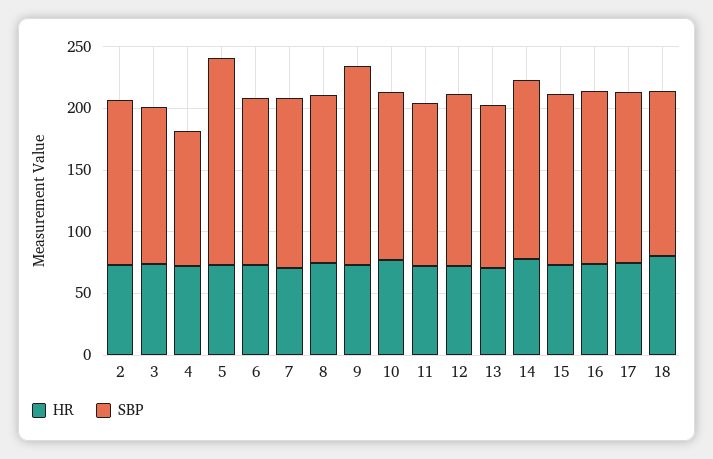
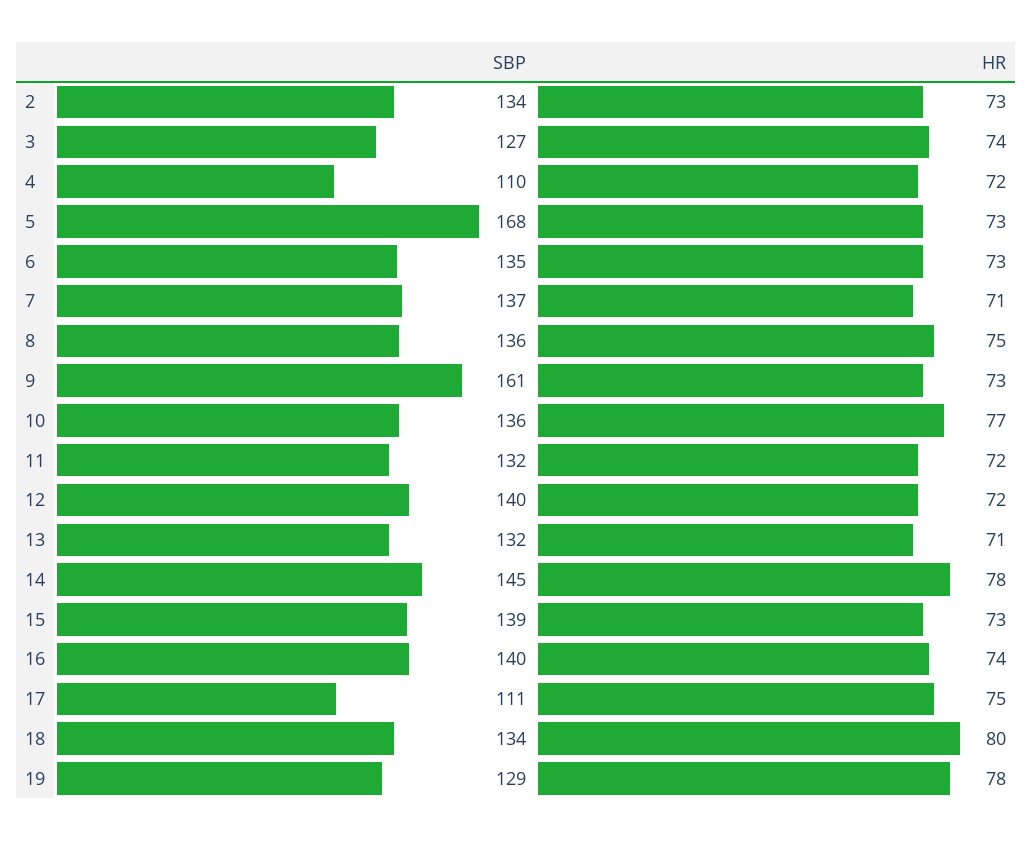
SBP, 17: 140 -> 111
SBP, 19: none -> 129
HR, 19: none -> 78

